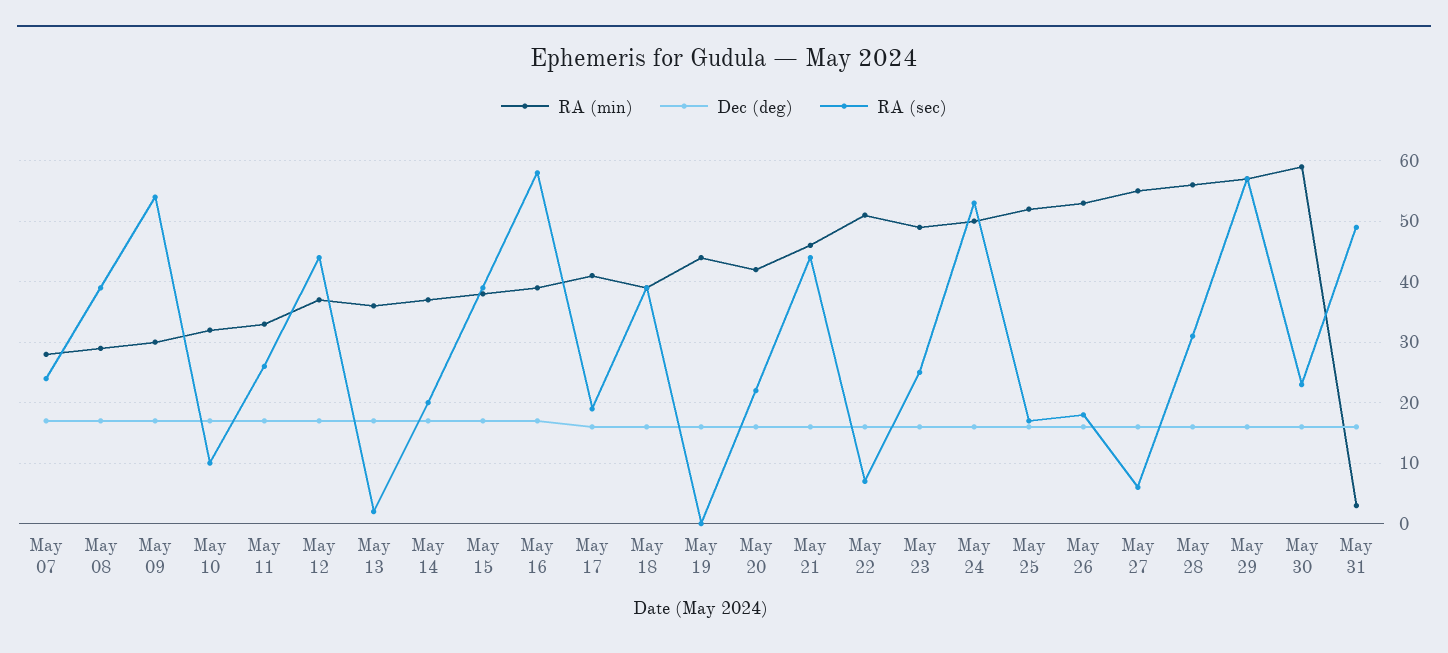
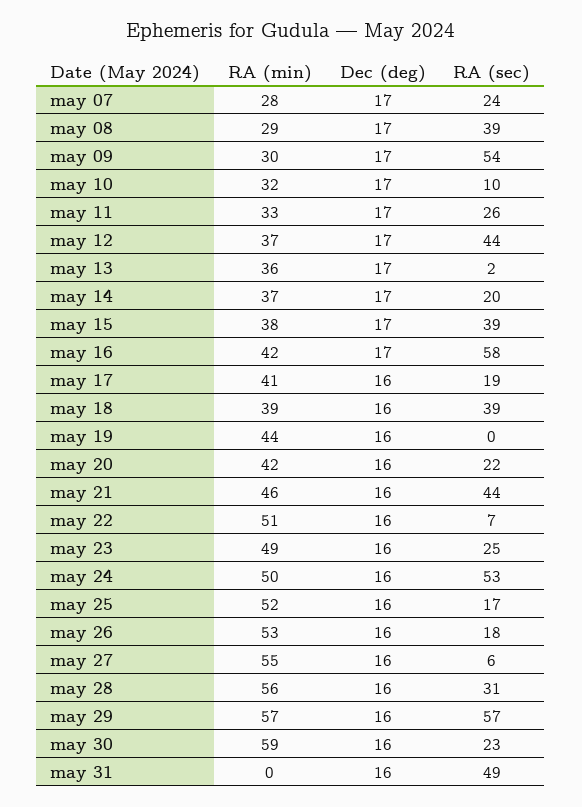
RA (min), May 16: 39 -> 42
RA (min), May 31: 3 -> 0

